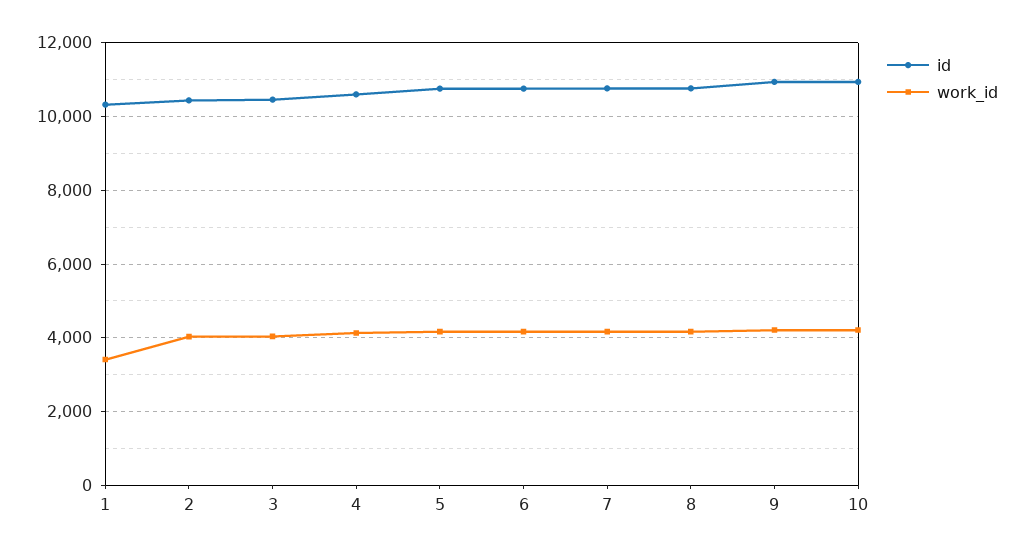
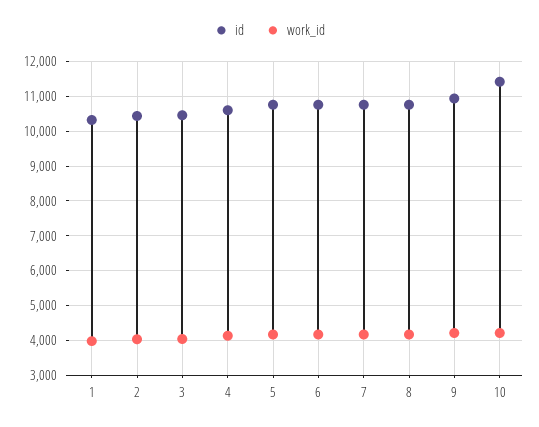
work_id, 1: 3400 -> 4000
id, 10: 11000 -> 11400

